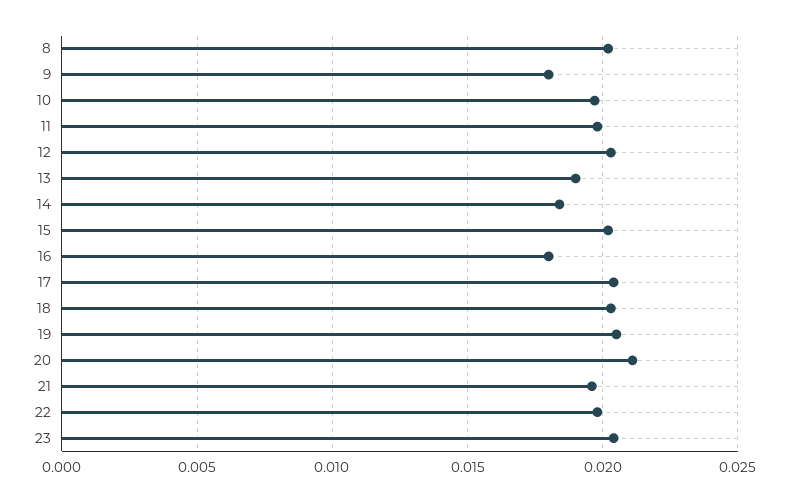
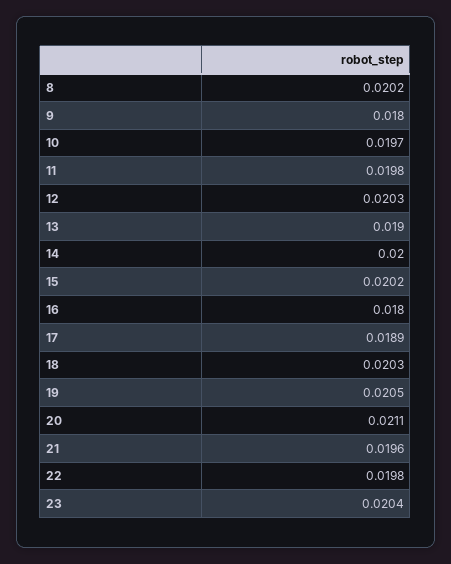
14: 0.0185 -> 0.02
17: 0.0205 -> 0.0189

